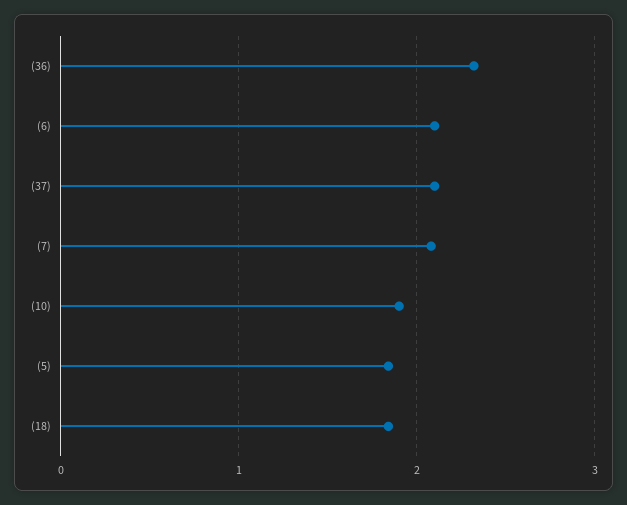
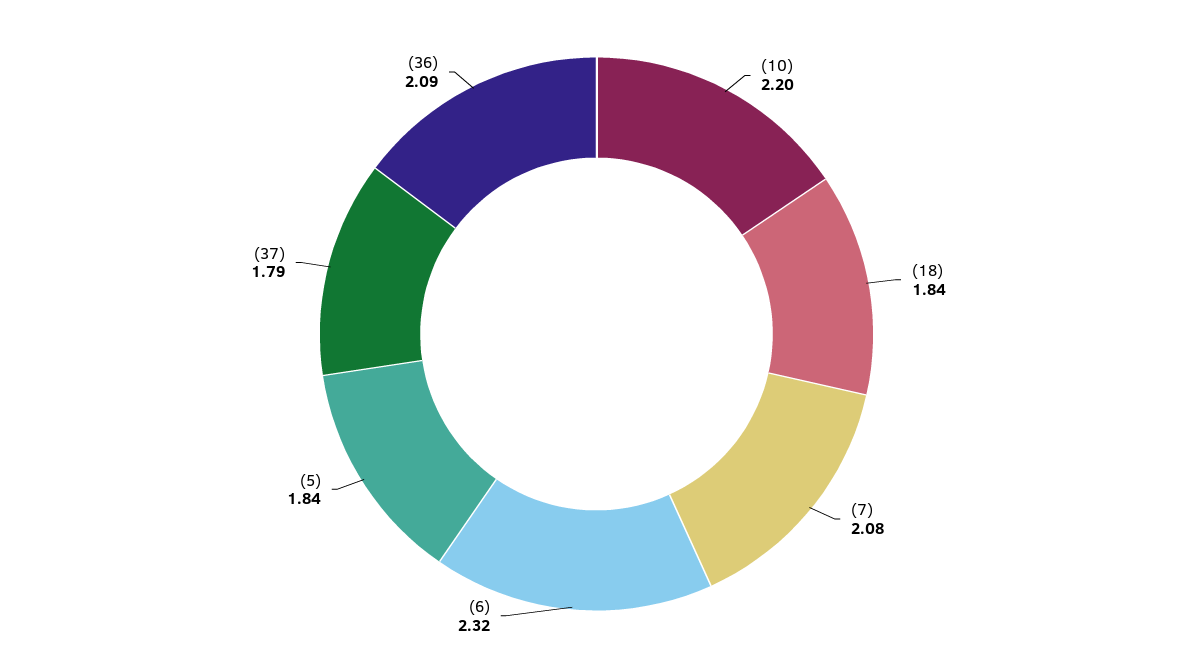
(36): 2.3 -> 2.09
(6): 2.1 -> 2.32
(37): 2.1 -> 1.79
(10): 1.9 -> 2.2

